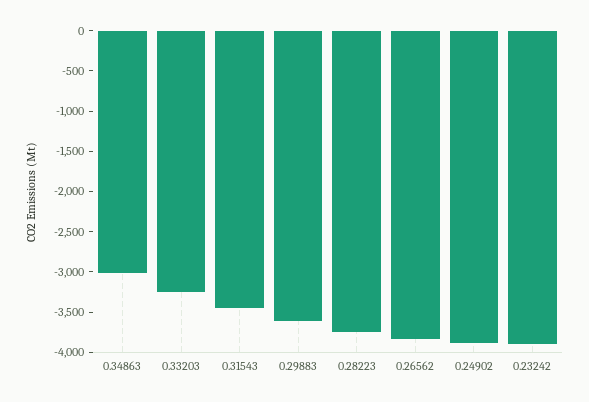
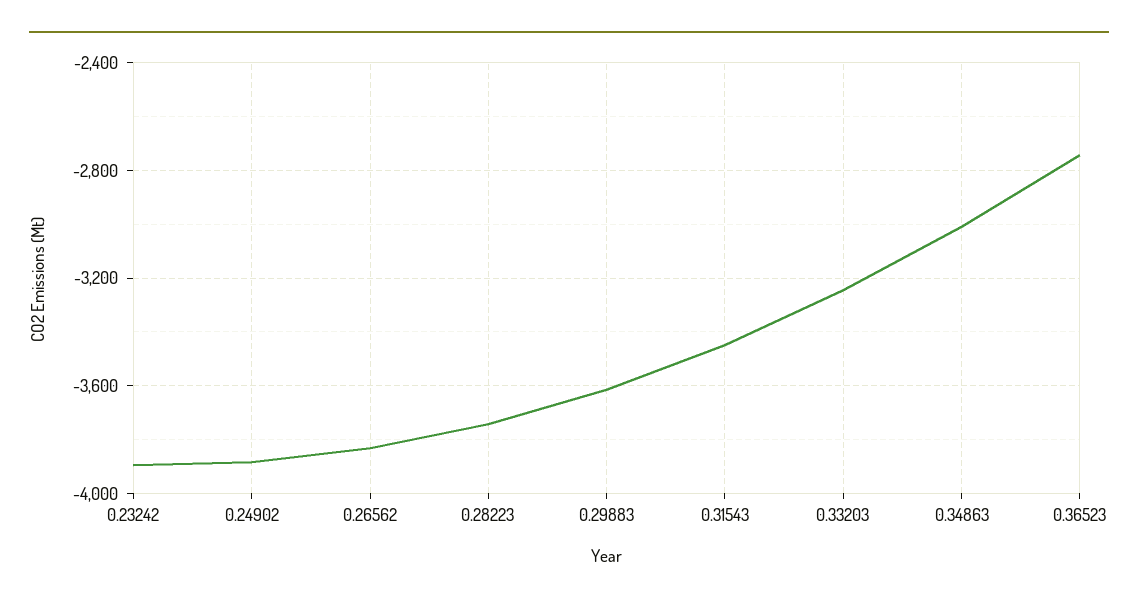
0.36523: none -> -2750

